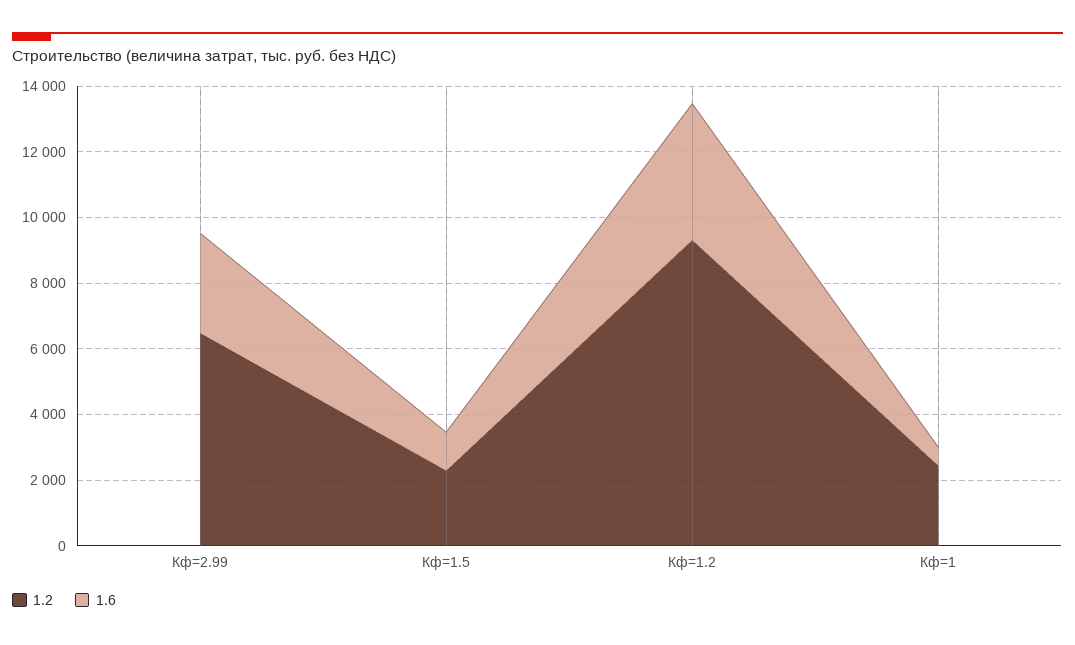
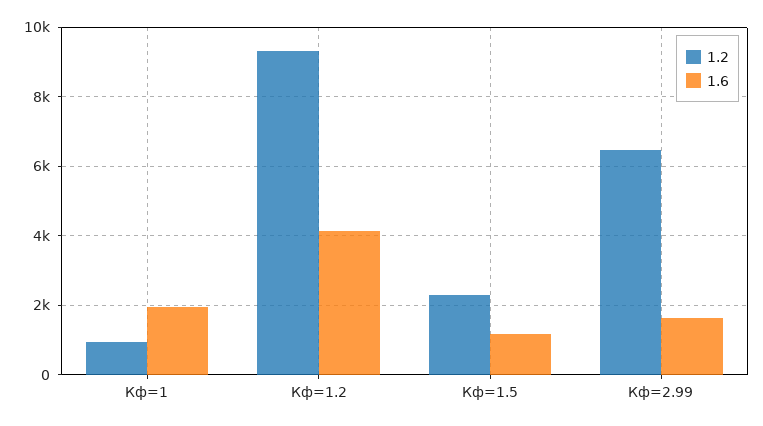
1.6, Кф=2.99: 3000 -> 1600
1.2, Кф=1: 2500 -> 1000
1.6, Кф=1: 500 -> 2000

